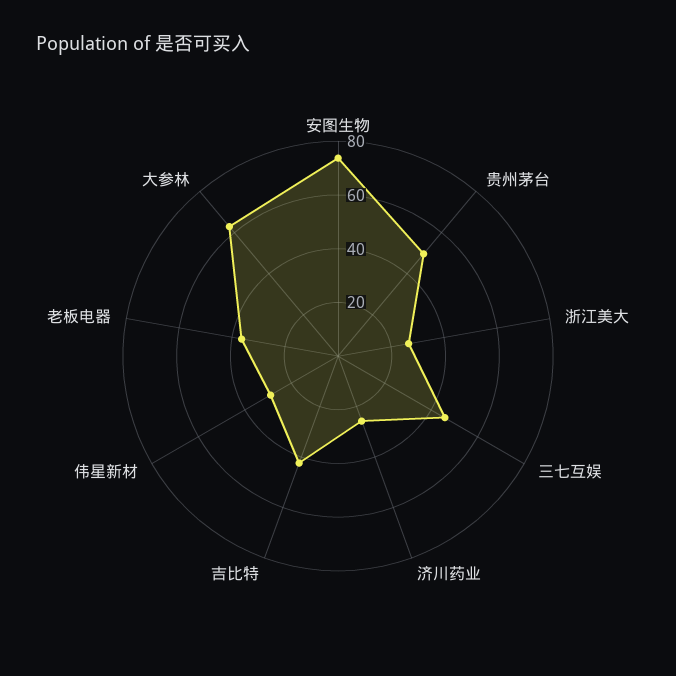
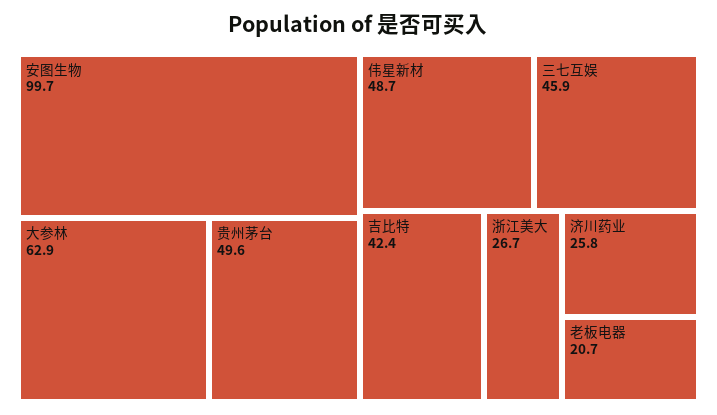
安图生物: 75 -> 99.7
伟星新材: 30 -> 48.7
老板电器: 35 -> 20.7

